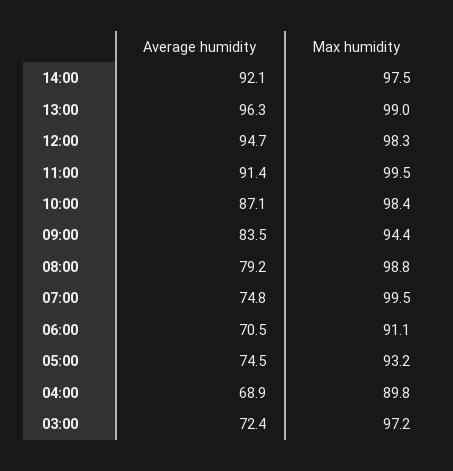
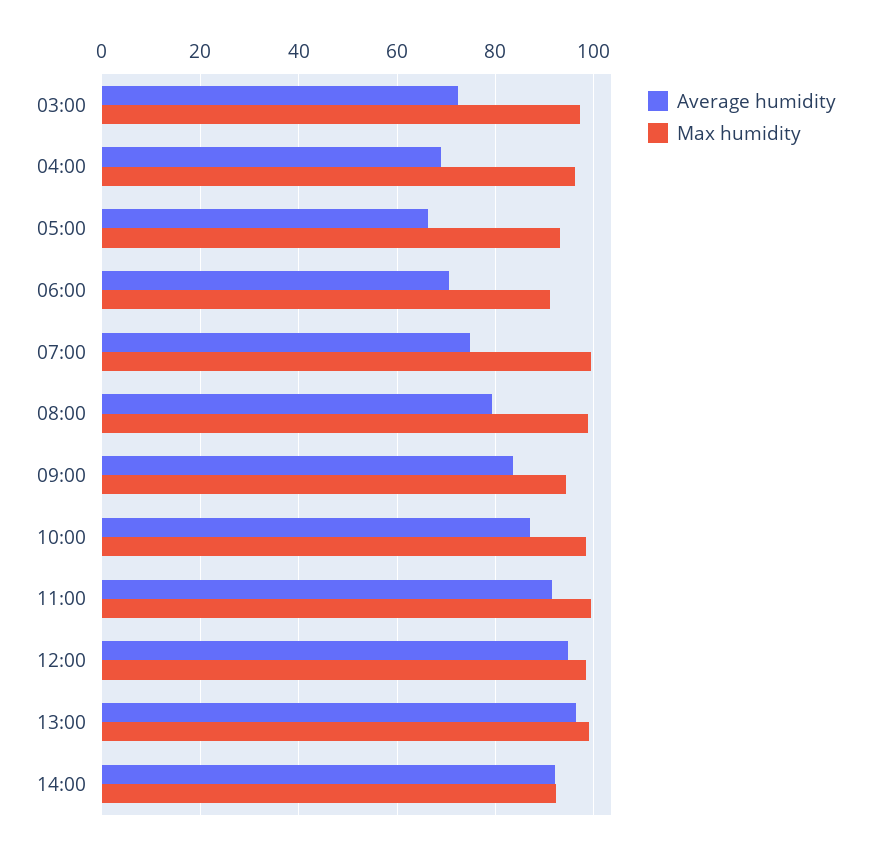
Max humidity, 14:00: 97.5 -> 92
Average humidity, 05:00: 74.5 -> 66
Max humidity, 04:00: 89.8 -> 96

